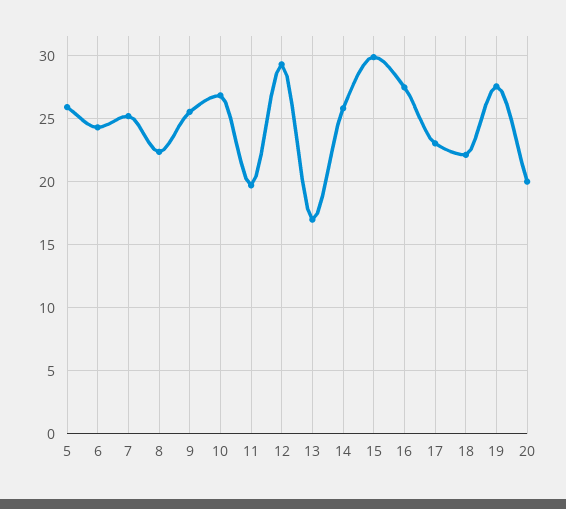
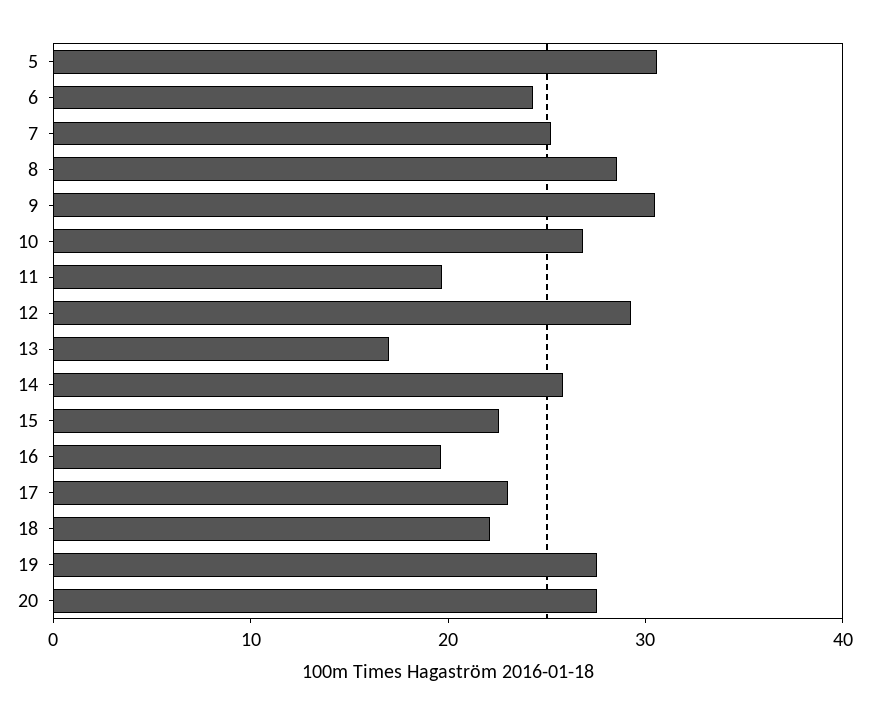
5: 26 -> 30
8: 22.5 -> 28
9: 25.5 -> 30
15: 30 -> 22
16: 27.5 -> 20
20: 20 -> 28

